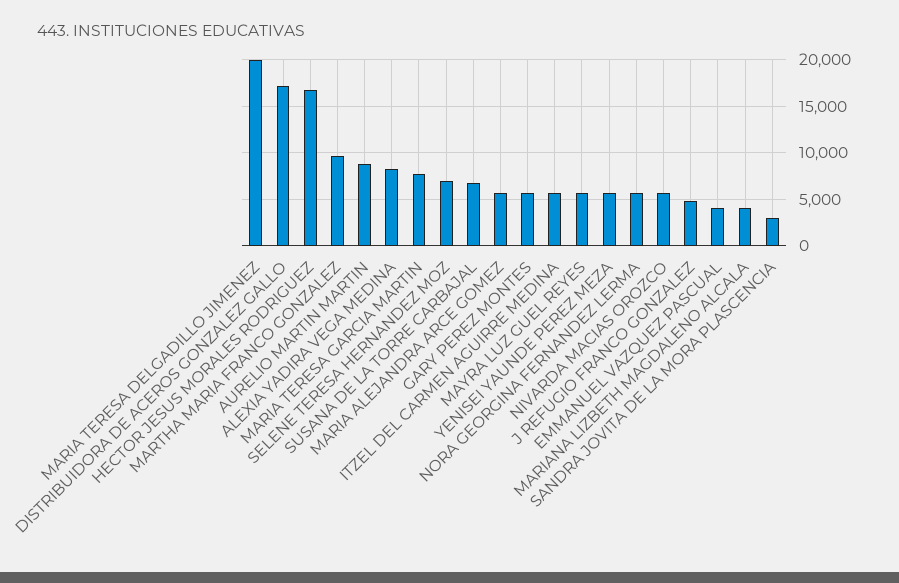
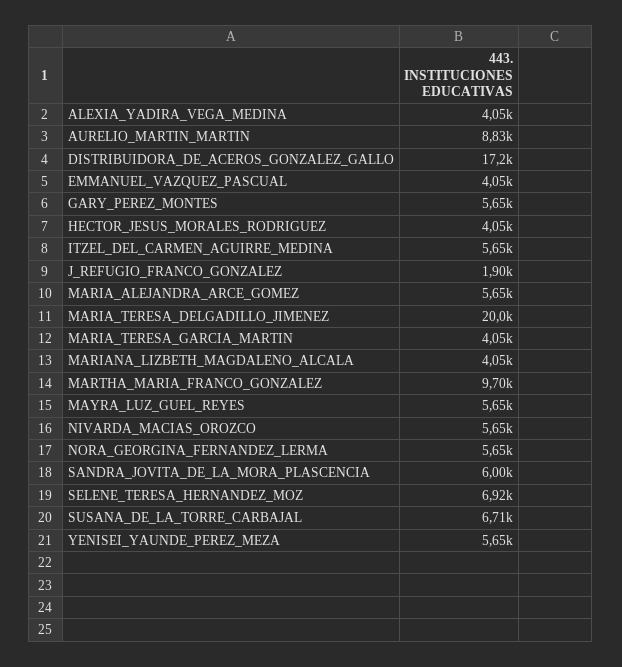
HECTOR JESUS MORALES RODRIGUEZ: 17000 -> 4050
ALEXIA YADIRA VEGA MEDINA: 8000 -> 4050
MARIA TERESA GARCIA MARTIN: 8000 -> 4050
J REFUGIO FRANCO GONZALEZ: 5000 -> 1900
SANDRA JOVITA DE LA MORA PLASCENCIA: 3000 -> 6000

